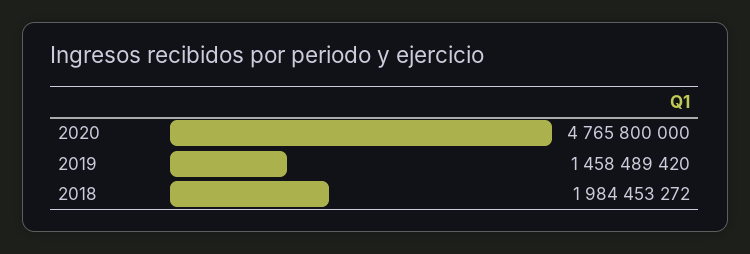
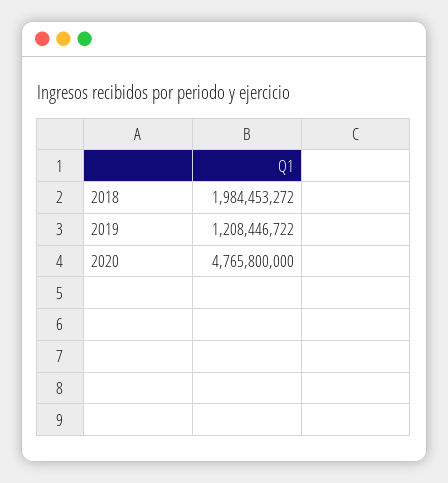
2019: 1458489420 -> 1208446722

